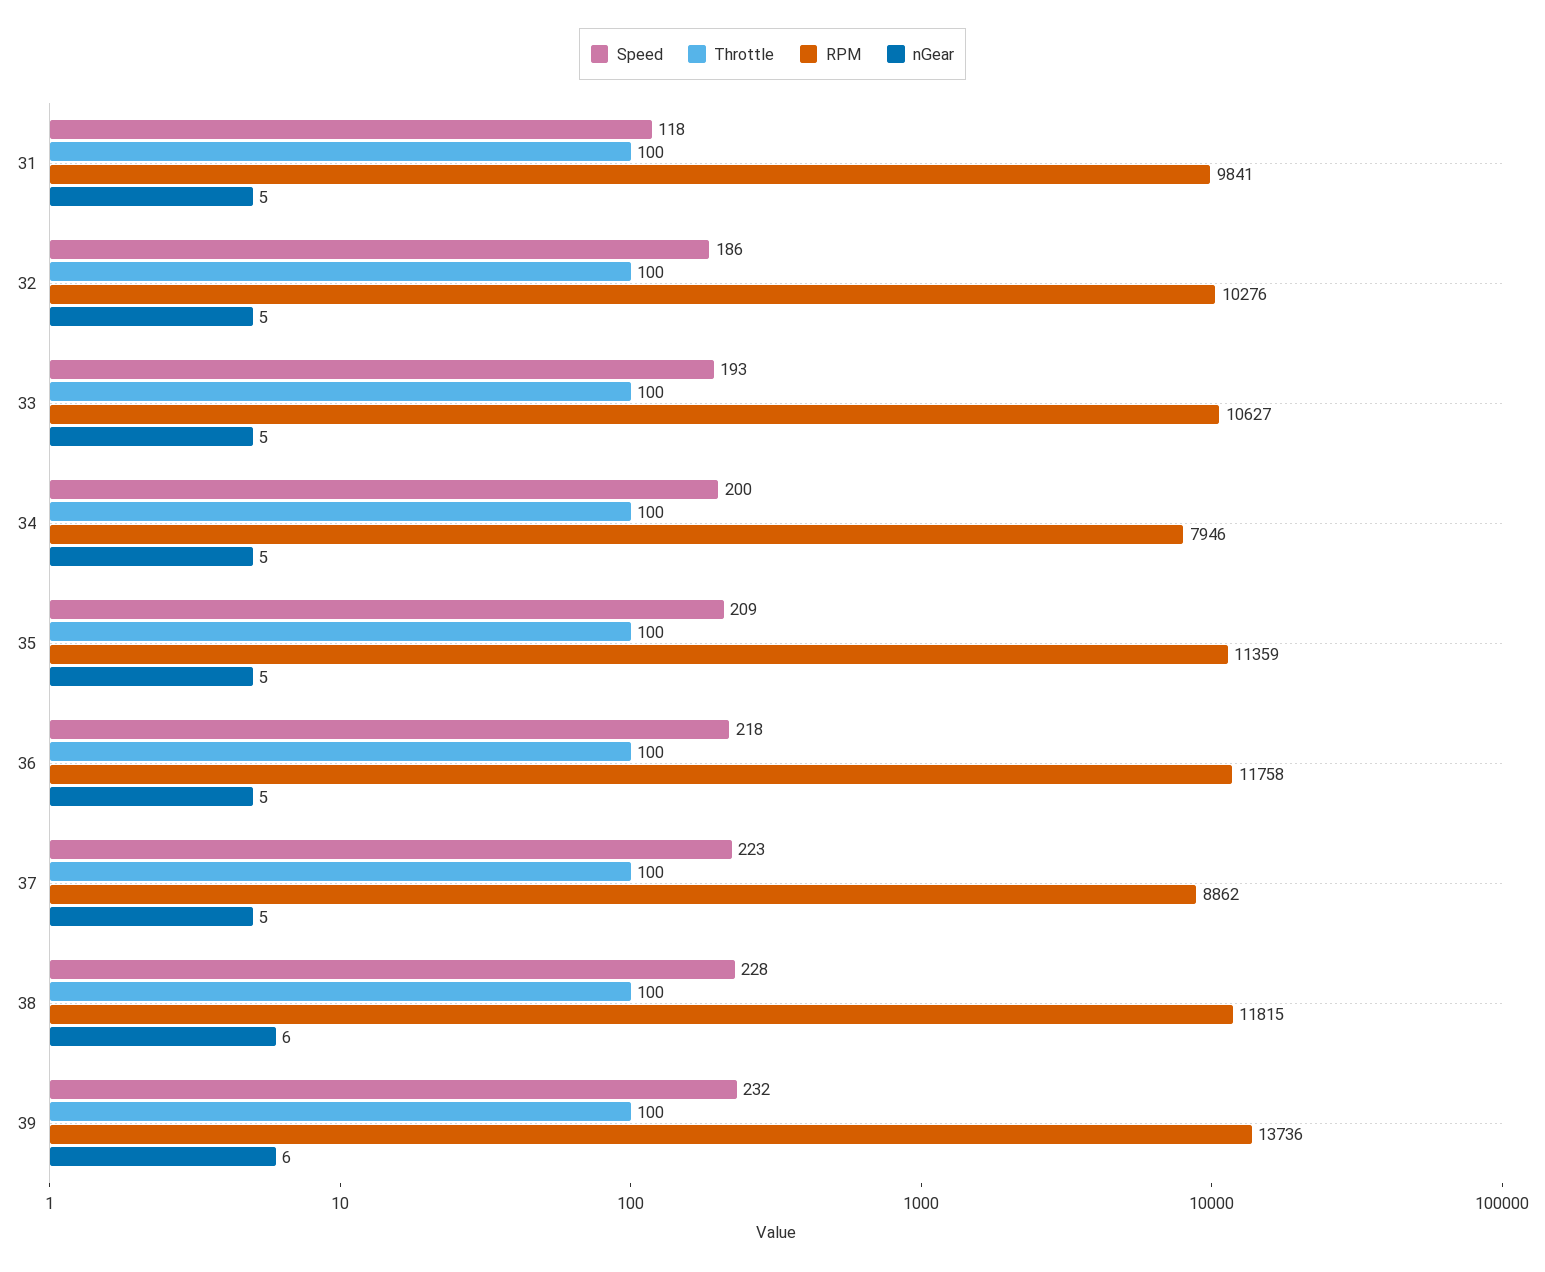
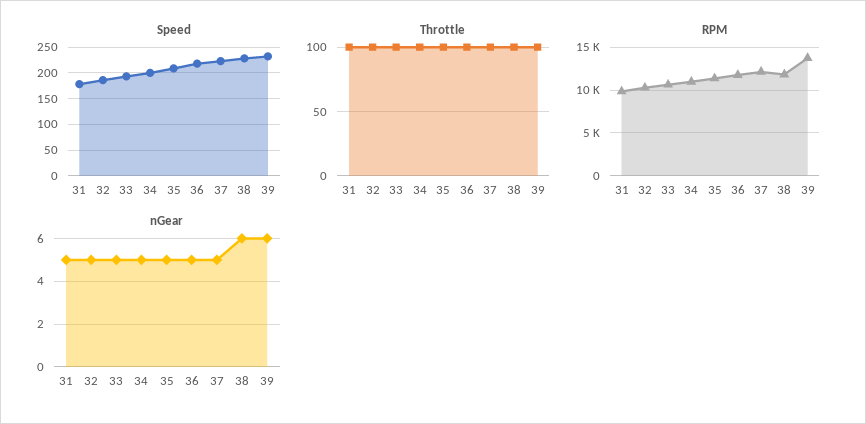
Speed, 31: 118 -> 175
RPM, 34: 7946 -> 11000
RPM, 37: 8862 -> 12000

